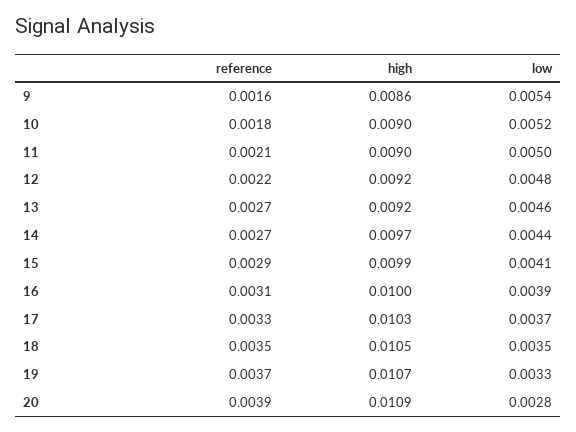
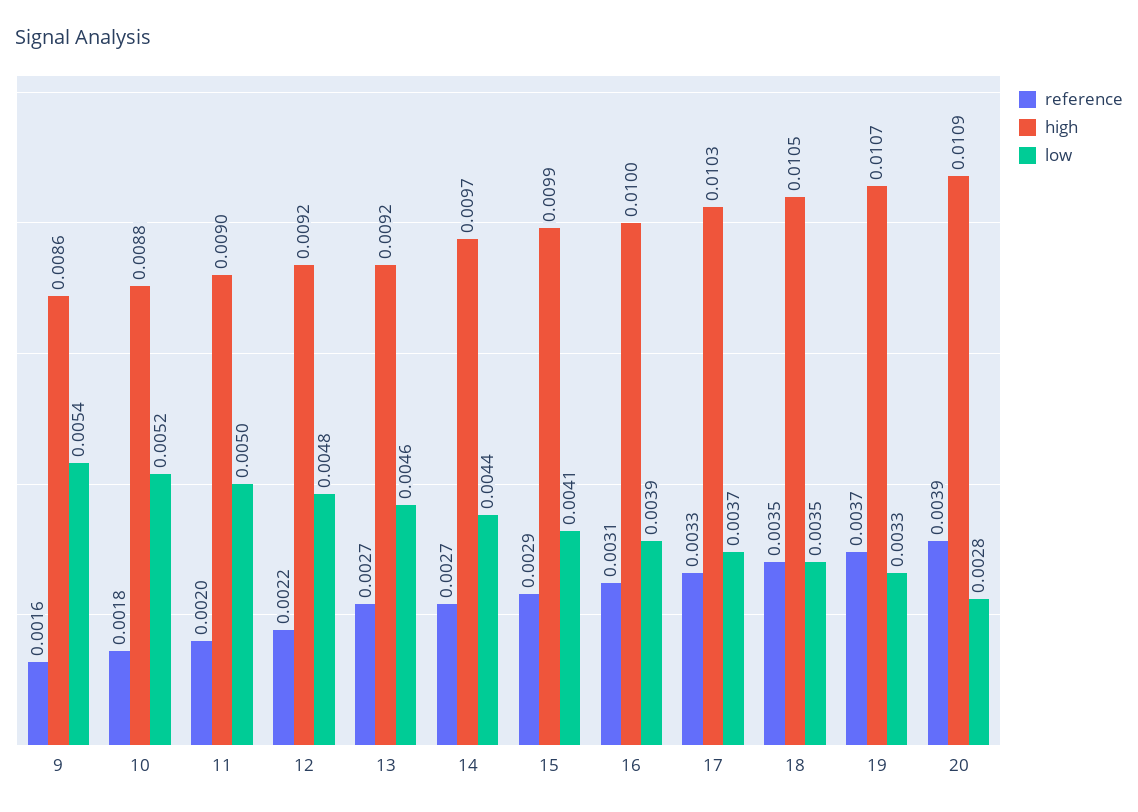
high, 10: 0.009 -> 0.0088
reference, 11: 0.0021 -> 0.002

